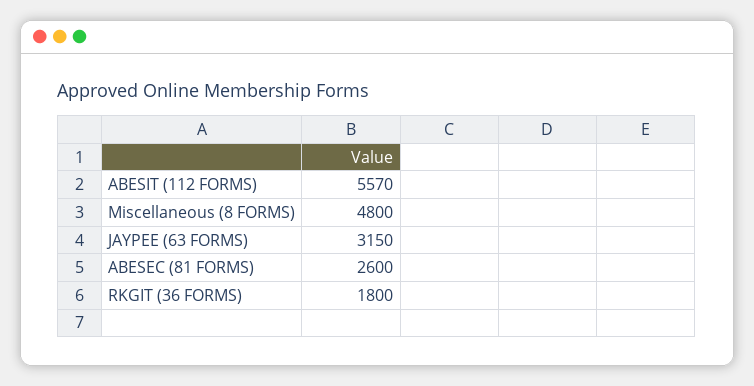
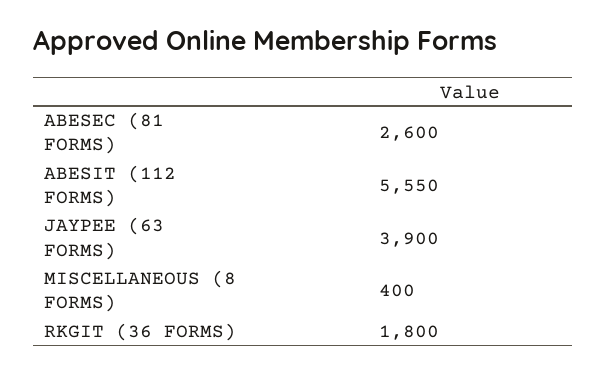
ABESIT (112 FORMS): 5570 -> 5550
Miscellaneous (8 FORMS): 4800 -> 400
JAYPEE (63 FORMS): 3150 -> 3900

